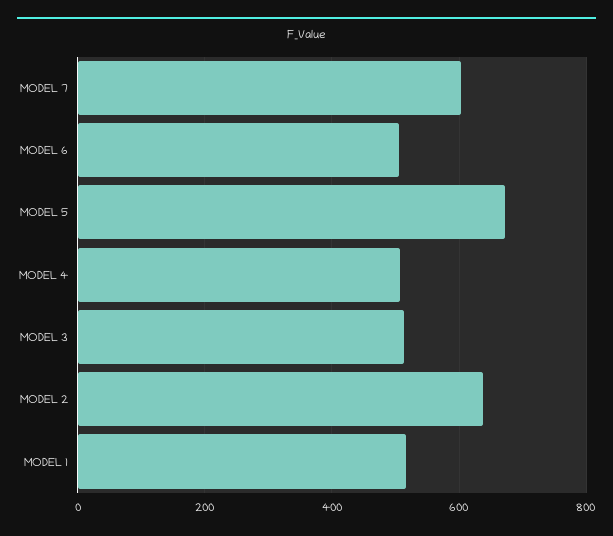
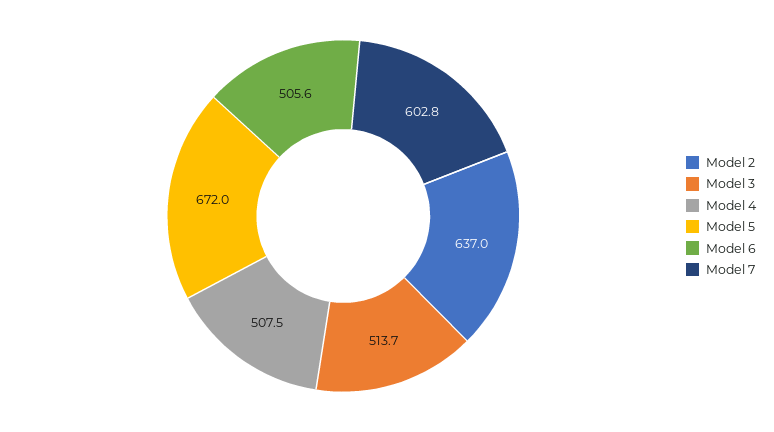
MODEL 1: 520 -> none

